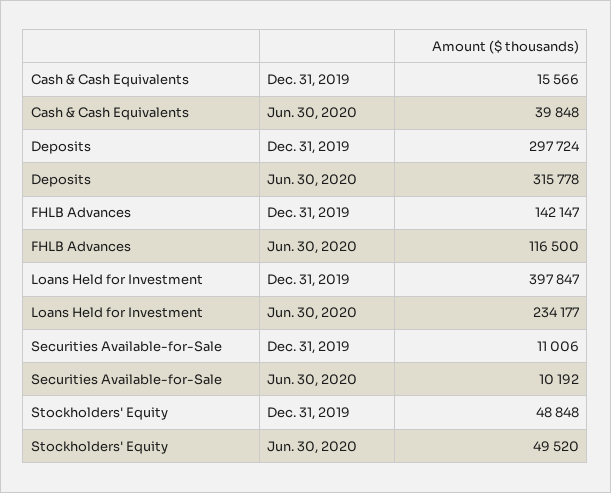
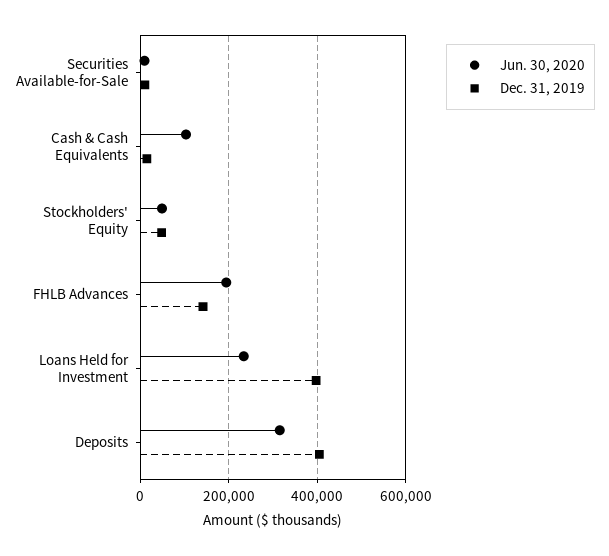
Jun. 30, 2020, Cash & Cash Equivalents: 39848 -> 100000
Dec. 31, 2019, Deposits: 297724 -> 400000
Jun. 30, 2020, FHLB Advances: 116500 -> 200000

